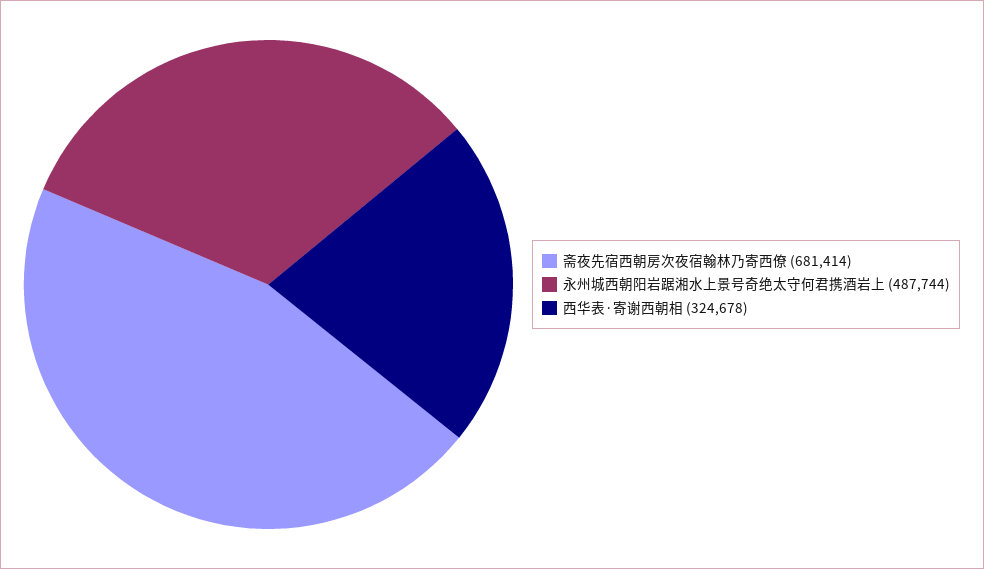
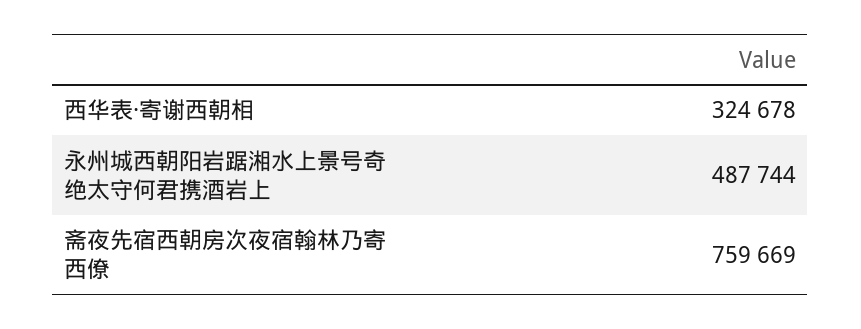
斋夜先宿西朝房次夜宿翰林乃寄西僚: 681414 -> 759669

